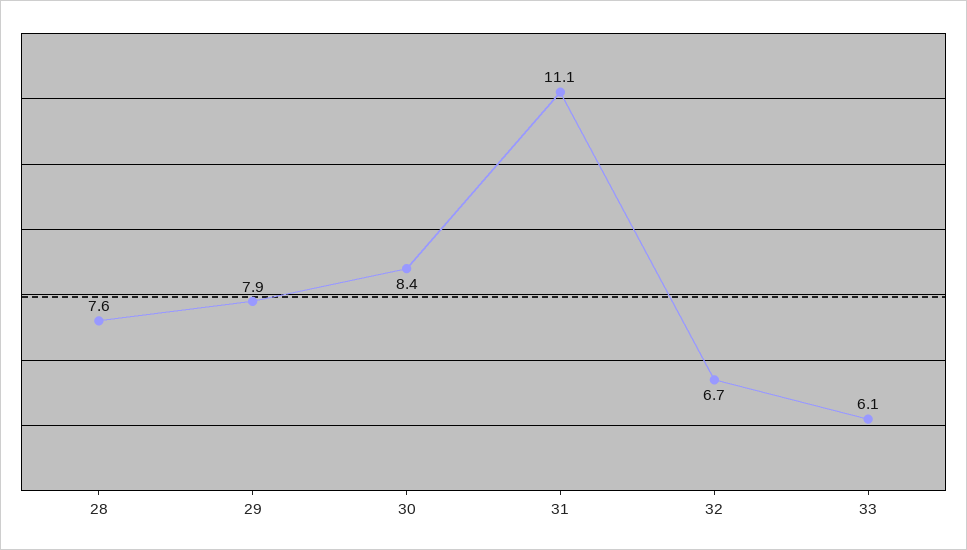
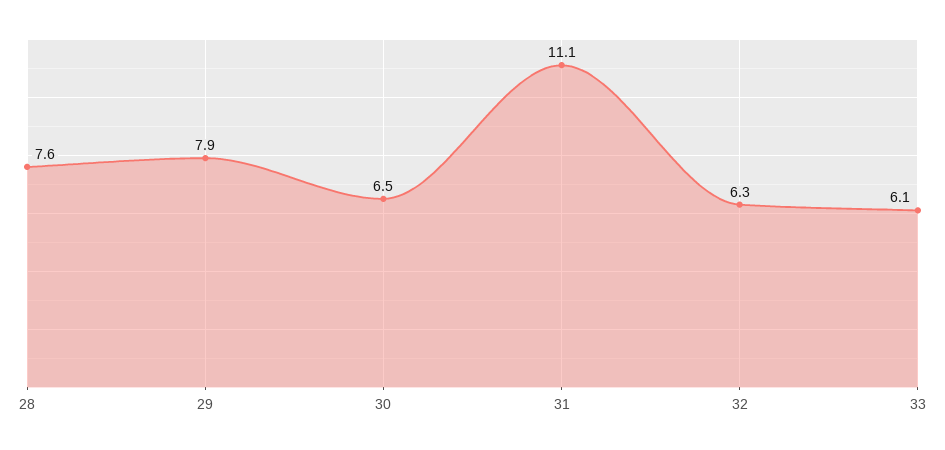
30: 8.4 -> 6.5
32: 6.7 -> 6.3

